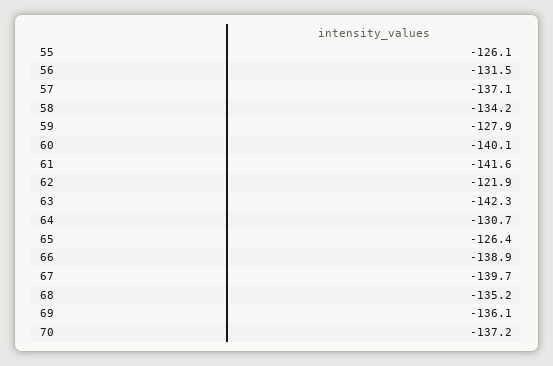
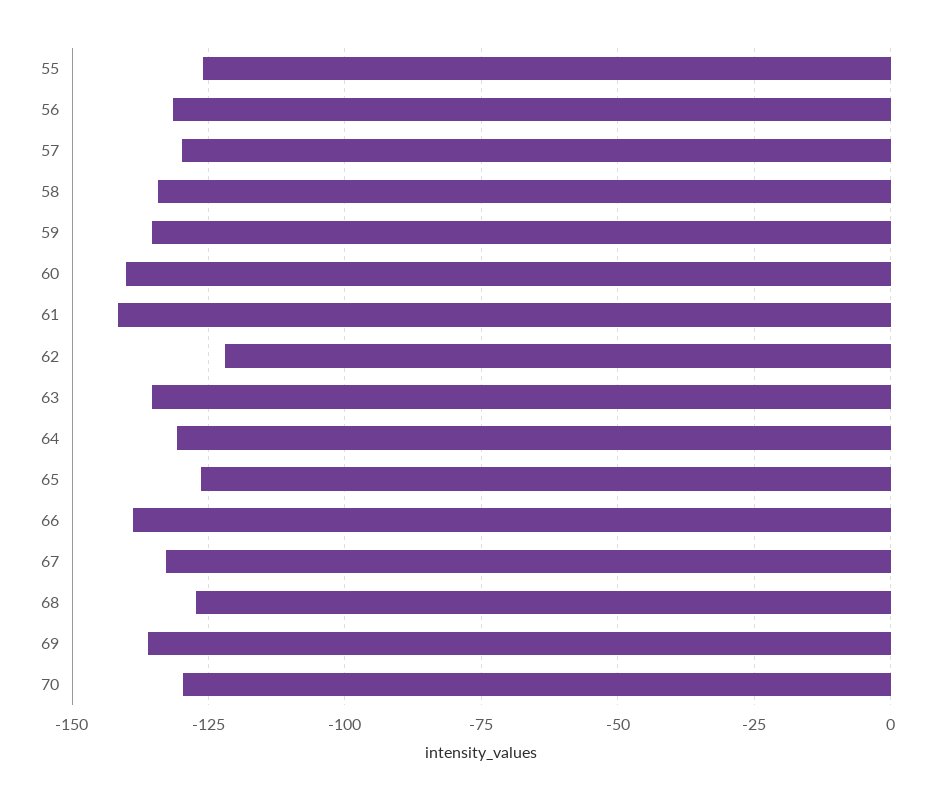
57: -137.1 -> -130
59: -127.9 -> -135
63: -142.3 -> -135
67: -139.7 -> -132.5
68: -135.2 -> -127.5
70: -137.2 -> -130

